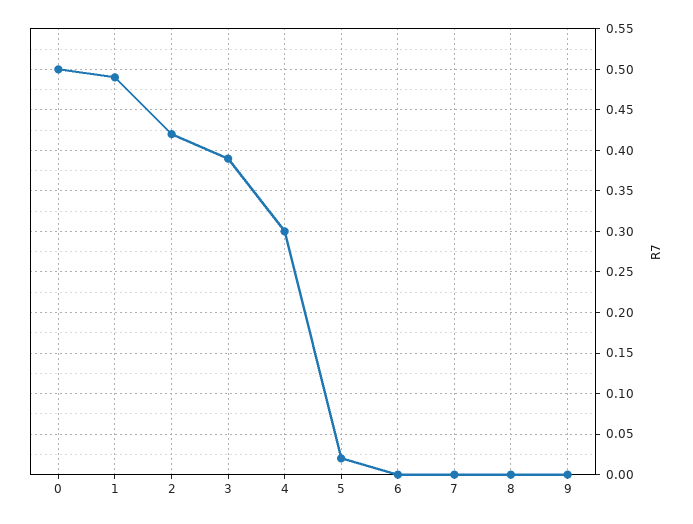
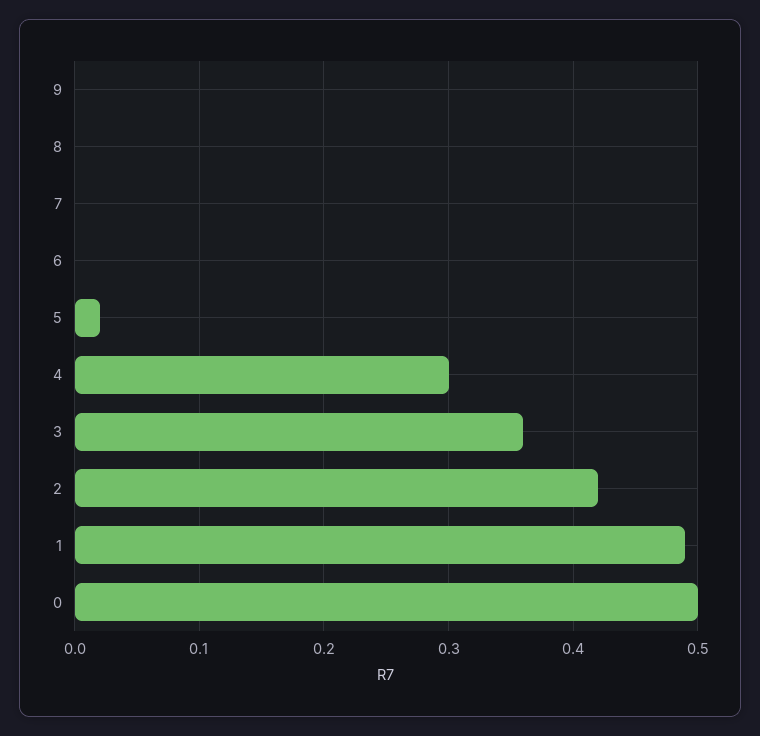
3: 0.39 -> 0.36

